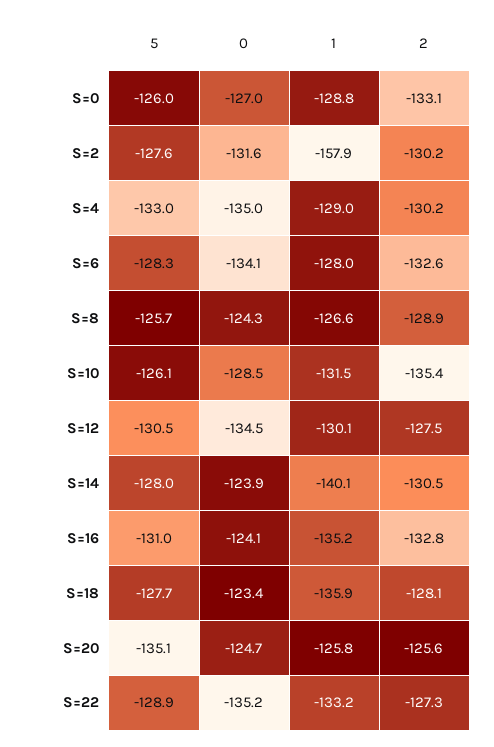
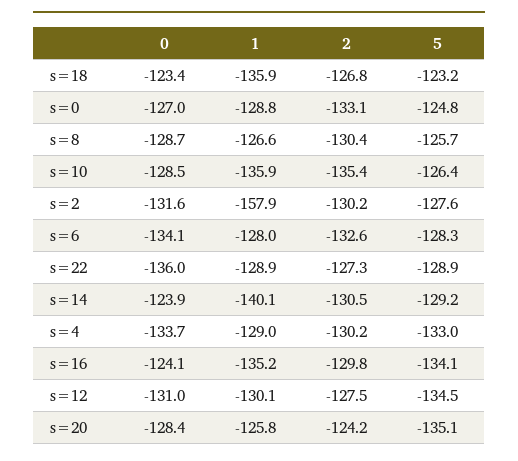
5, S=0: -126 -> -124.8
0, S=4: -135 -> -133.7
0, S=8: -124.3 -> -128.7
2, S=8: -128.9 -> -130.4
5, S=10: -126.1 -> -126.4
1, S=10: -131.5 -> -135.9
5, S=12: -130.5 -> -134.5
0, S=12: -134.5 -> -131
5, S=14: -128 -> -129.2
5, S=16: -131 -> -134.1
2, S=16: -132.8 -> -129.8
5, S=18: -127.7 -> -123.2
2, S=18: -128.1 -> -126.8
0, S=20: -124.7 -> -128.4
2, S=20: -125.6 -> -124.2
0, S=22: -135.2 -> -136
1, S=22: -133.2 -> -128.9

